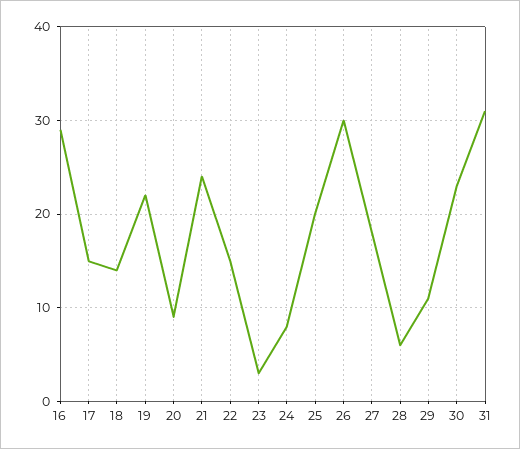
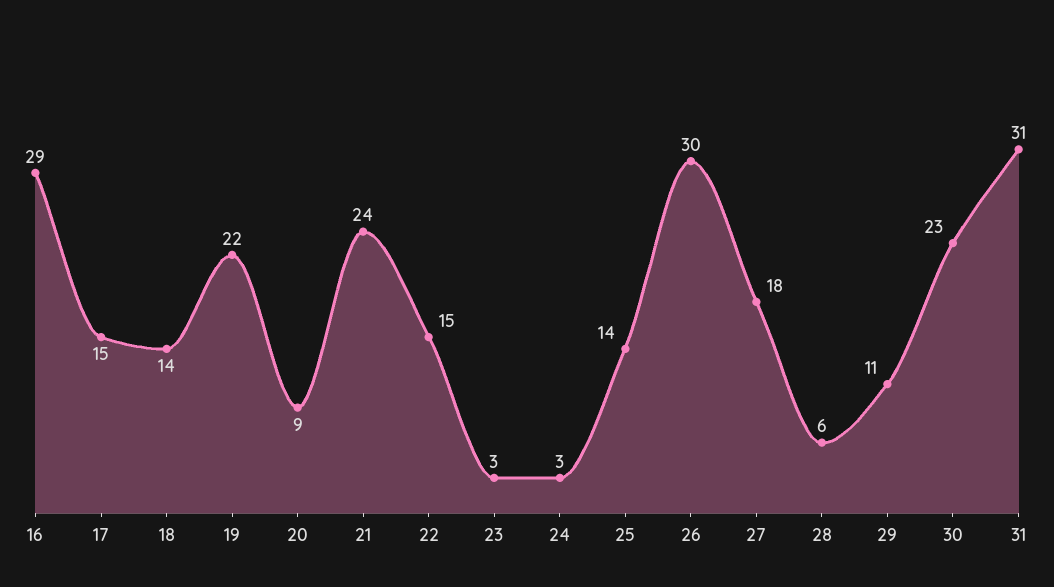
24: 8 -> 3
25: 20 -> 14

